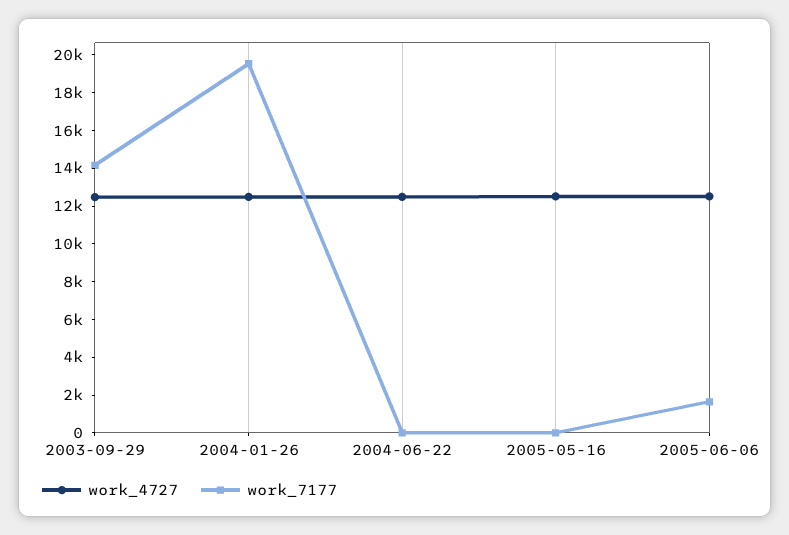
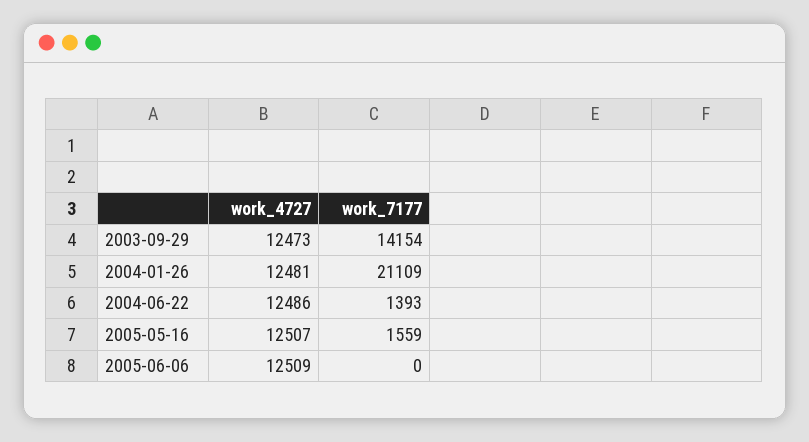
work_7177, 2004-01-26: 19500 -> 21109
work_7177, 2004-06-22: 0 -> 1393
work_7177, 2005-05-16: 0 -> 1559
work_7177, 2005-06-06: 1500 -> 0

